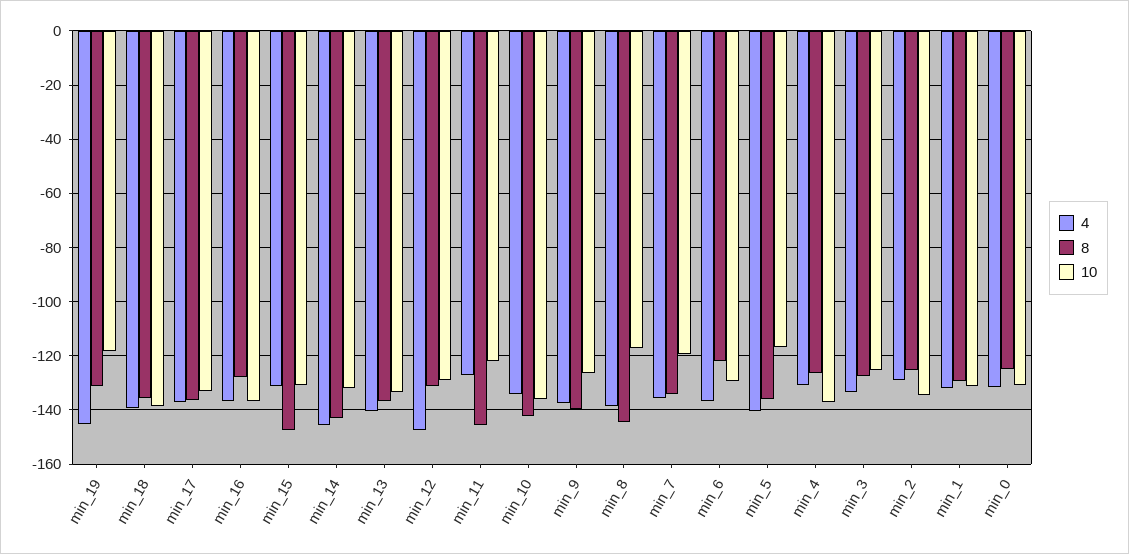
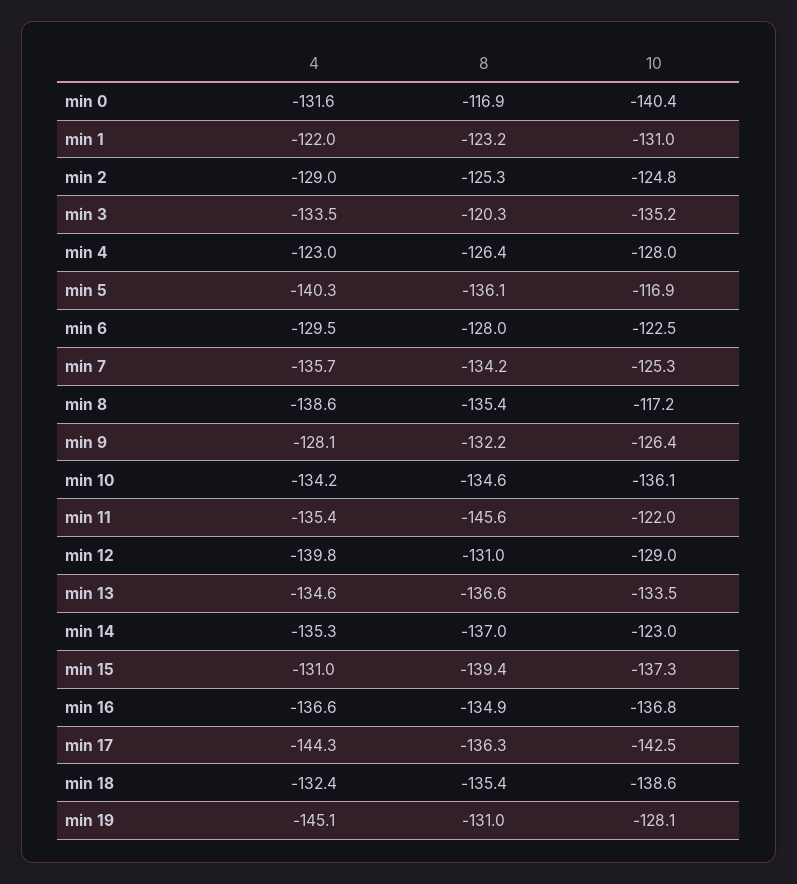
10, min_19: -117.5 -> -128.1
4, min_18: -140 -> -132.4
4, min_17: -137.5 -> -144.3
10, min_17: -132.5 -> -142.5
8, min_16: -127.5 -> -134.9
8, min_15: -147.5 -> -139.4
10, min_15: -130 -> -137.3
4, min_14: -145 -> -135.3
8, min_14: -142.5 -> -137
10, min_14: -132.5 -> -123
4, min_13: -140 -> -134.6
4, min_12: -147.5 -> -139.8
4, min_11: -127.5 -> -135.4
8, min_10: -142.5 -> -134.6
4, min_9: -137.5 -> -128.1
8, min_9: -140 -> -132.2
8, min_8: -145 -> -135.4
10, min_7: -120 -> -125.3
4, min_6: -137.5 -> -129.5
8, min_6: -122.5 -> -128
10, min_6: -130 -> -122.5
4, min_4: -130 -> -123
10, min_4: -137.5 -> -128
8, min_3: -127.5 -> -120.3
10, min_3: -125 -> -135.2
10, min_2: -135 -> -124.8
4, min_1: -132.5 -> -122
8, min_1: -130 -> -123.2
8, min_0: -125 -> -116.9
10, min_0: -130 -> -140.4

